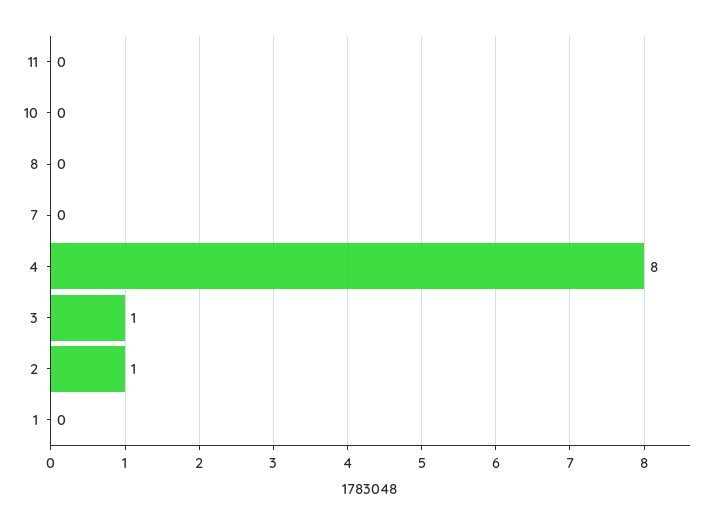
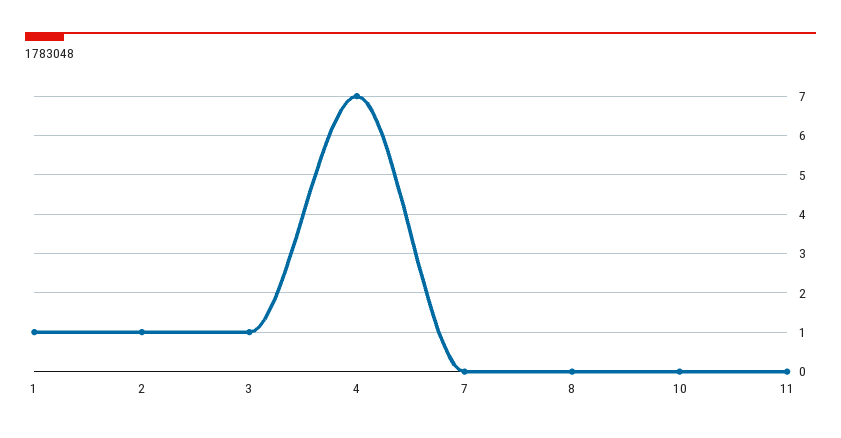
4: 8 -> 7
1: 0 -> 1

